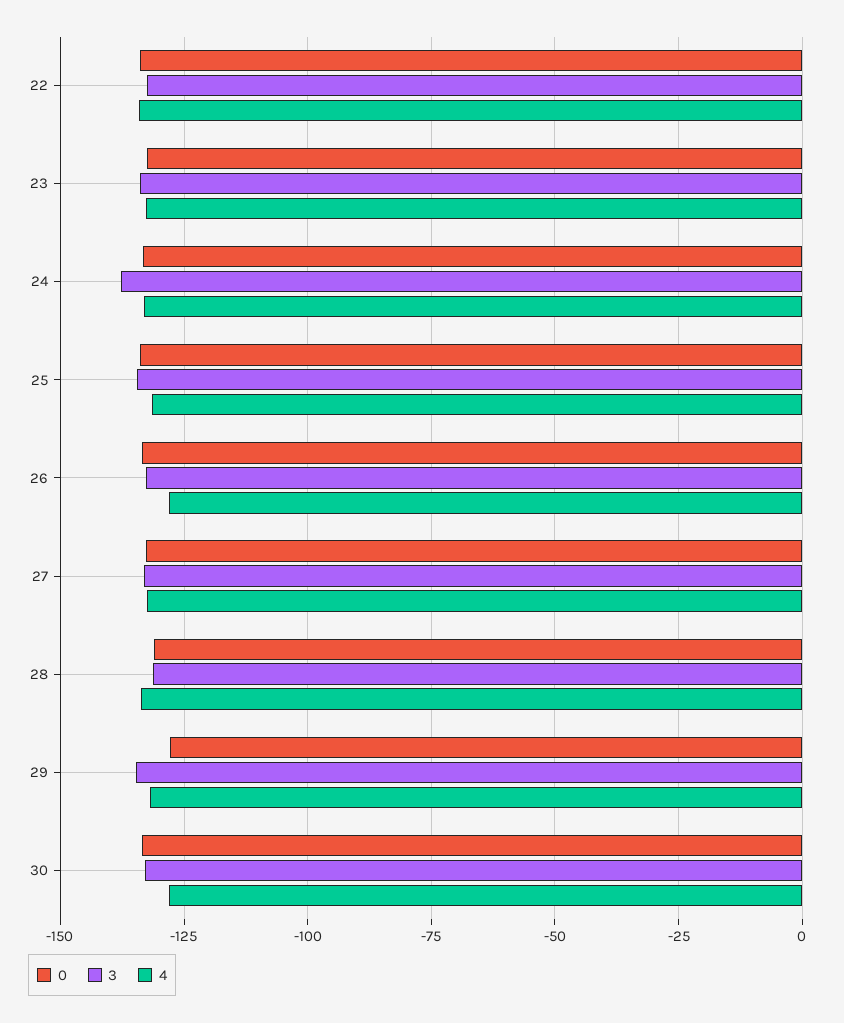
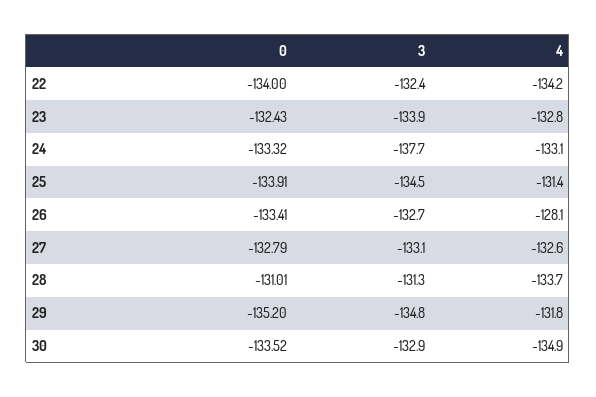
0, 29: -127.5 -> -135.2
4, 30: -127.5 -> -134.9

